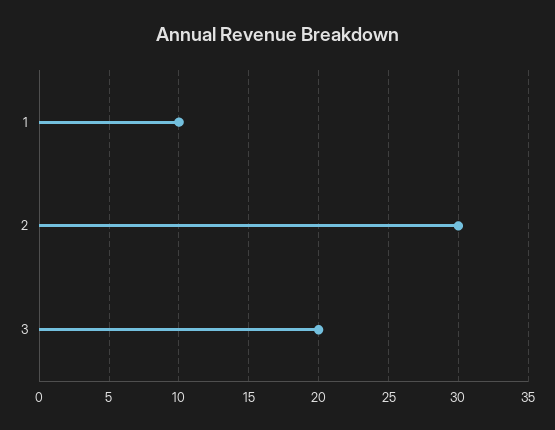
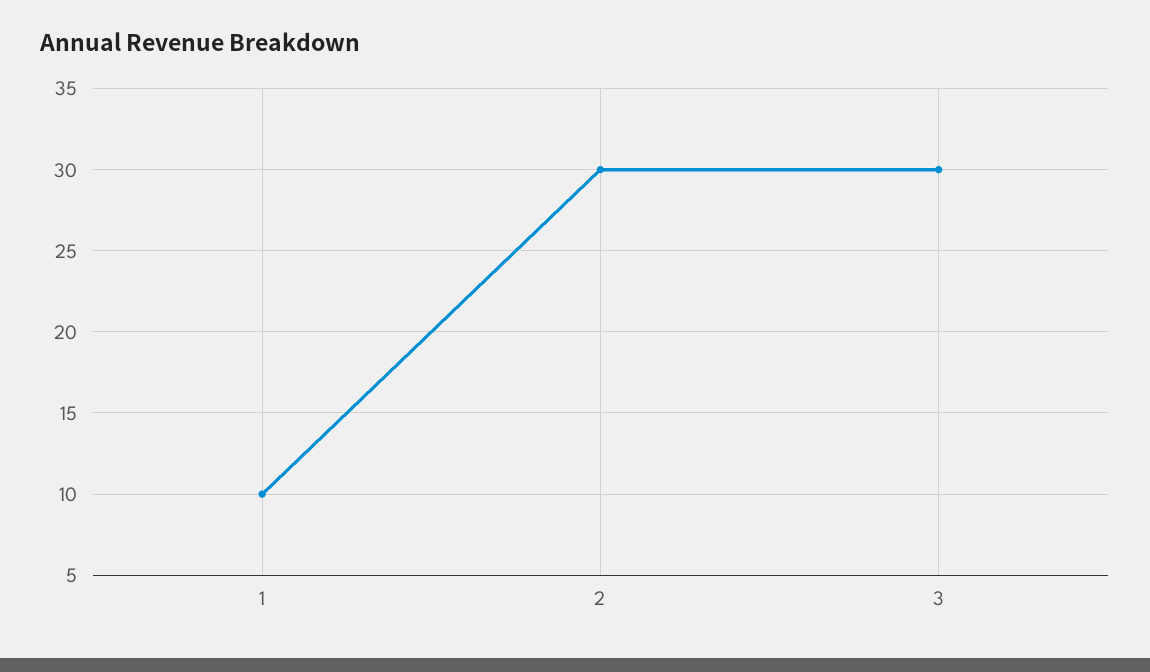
3: 20 -> 30

